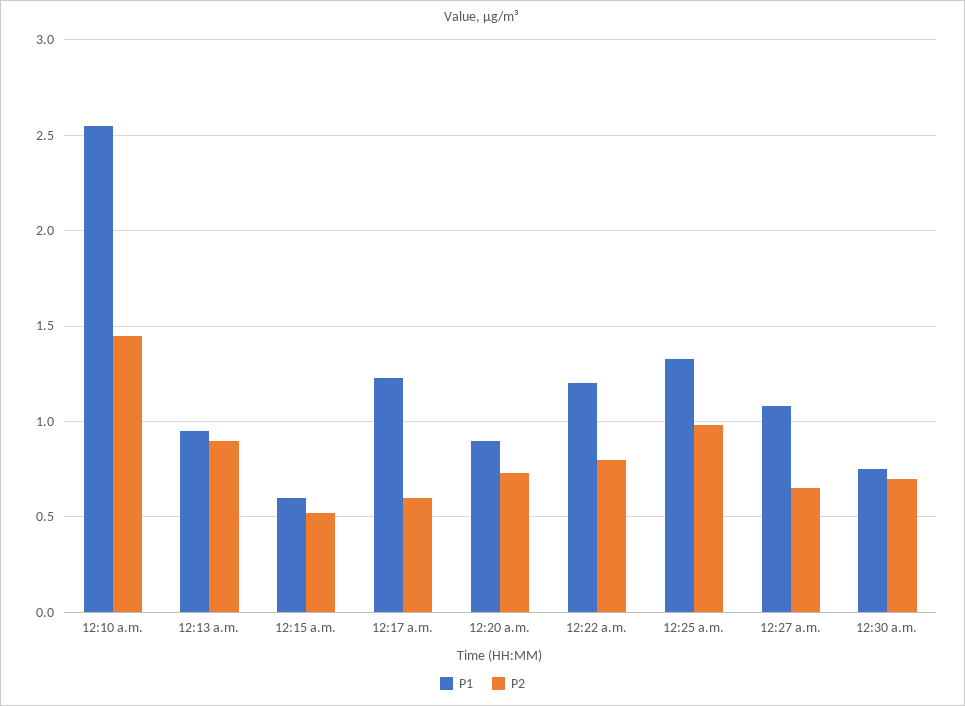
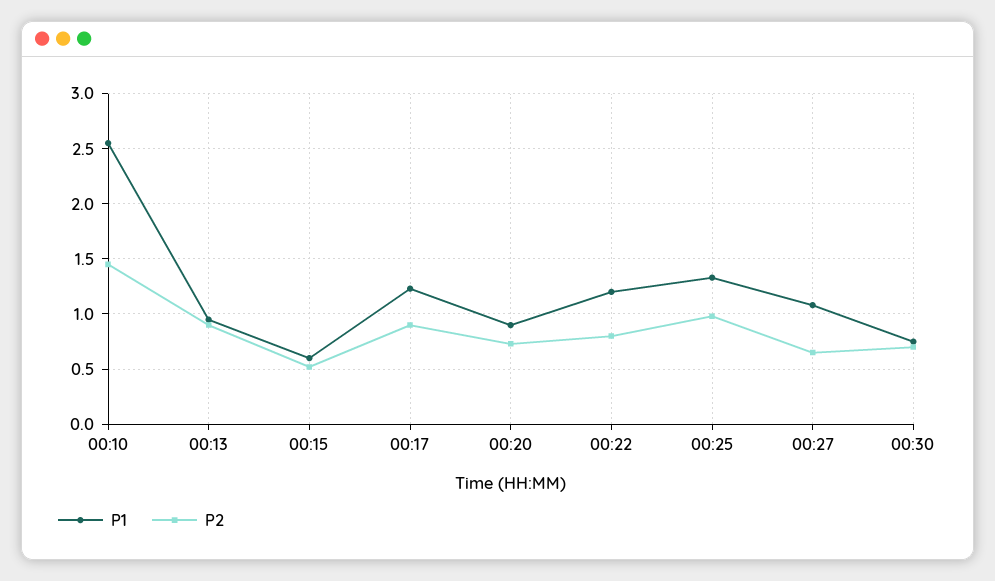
P2, 12:17 a.m.: 0.6 -> 0.9

